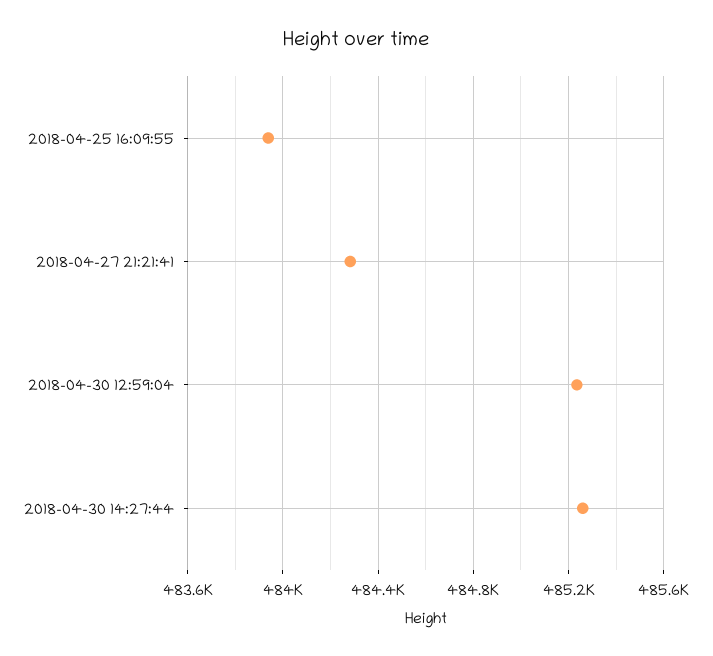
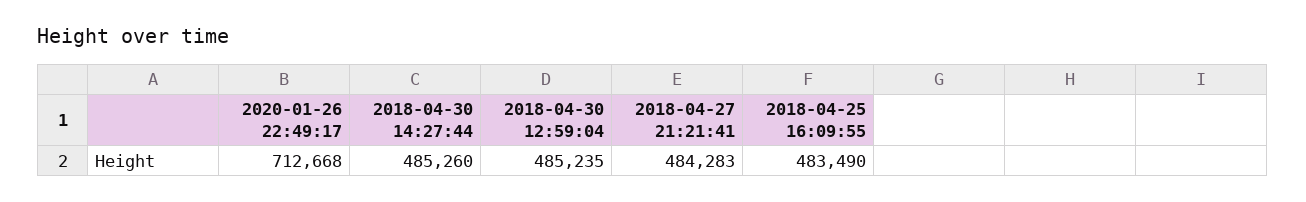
2018-04-25 16:09:55: 483950 -> 483490
2020-01-26 22:49:17: none -> 712668

